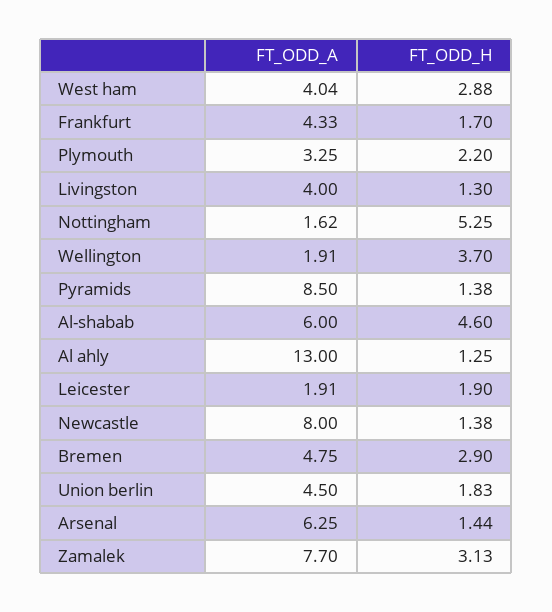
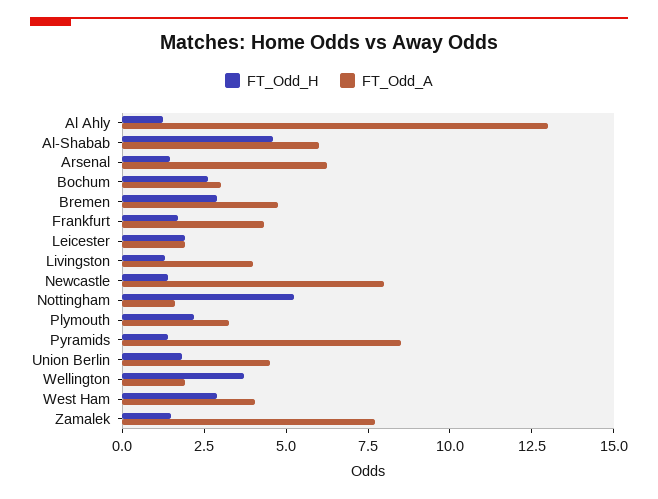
FT_ODD_H, Zamalek: 3.13 -> 1.5
FT_ODD_H, Bochum: none -> 2.5
FT_ODD_A, Bochum: none -> 3

